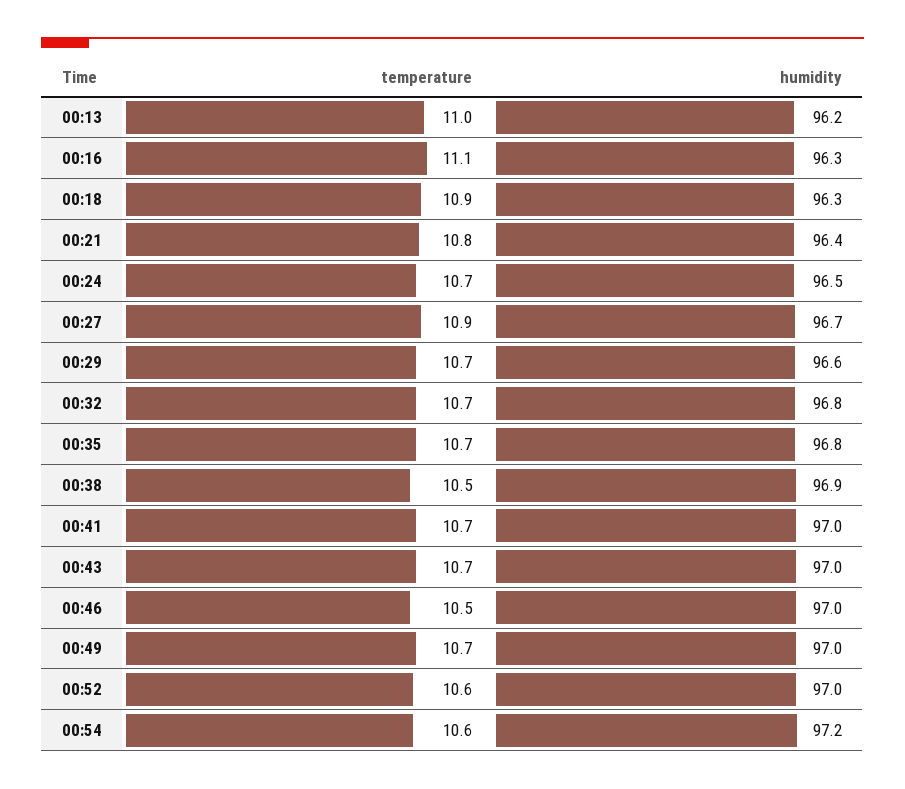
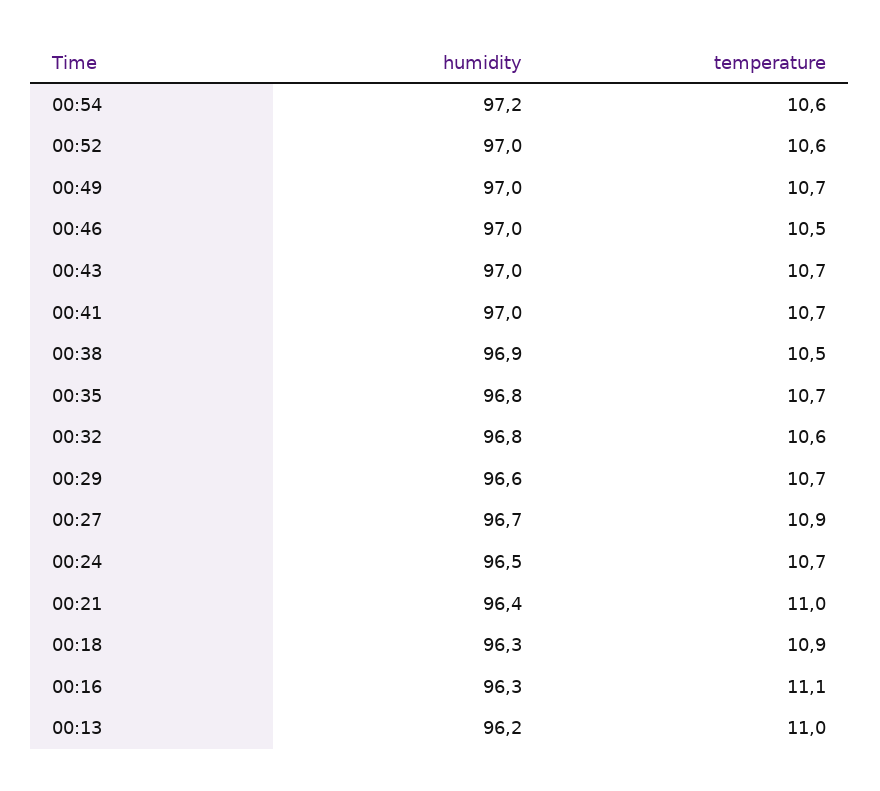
temperature, 00:21: 10.8 -> 11
temperature, 00:32: 10.7 -> 10.6

